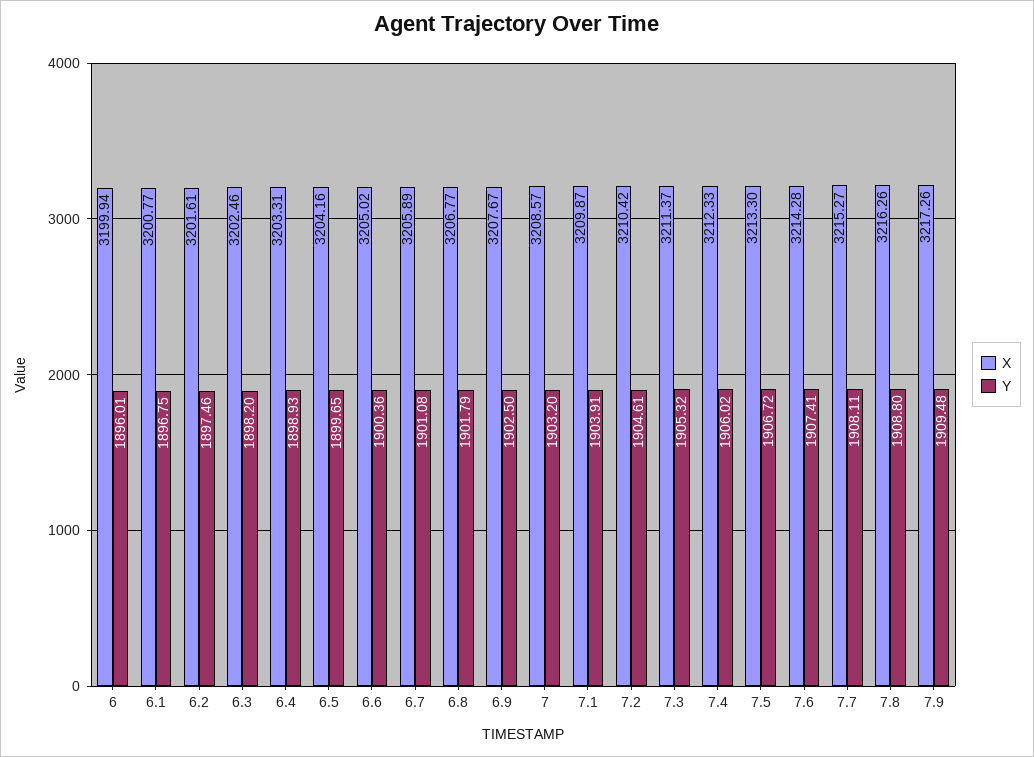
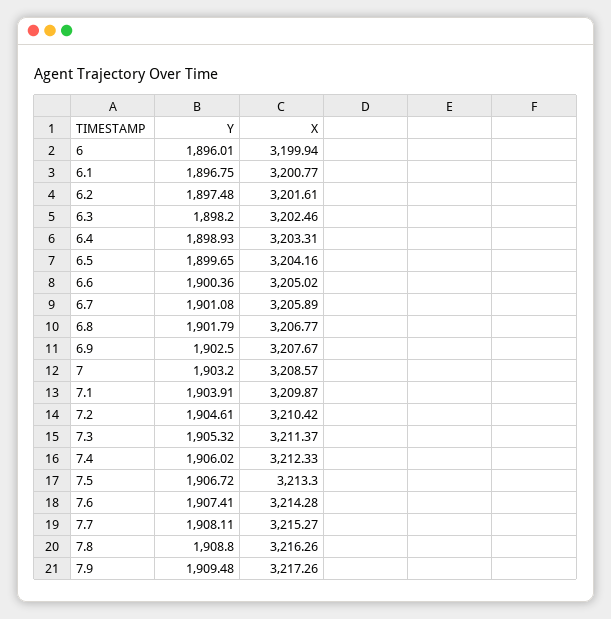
Y, 6.2: 1897.46 -> 1897.48

